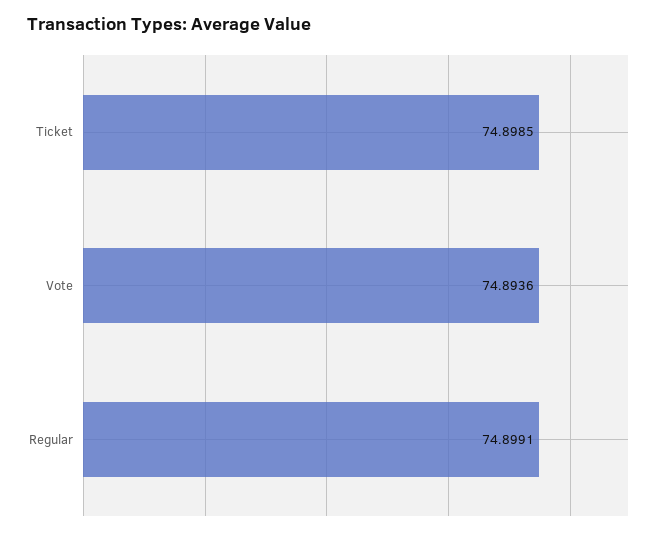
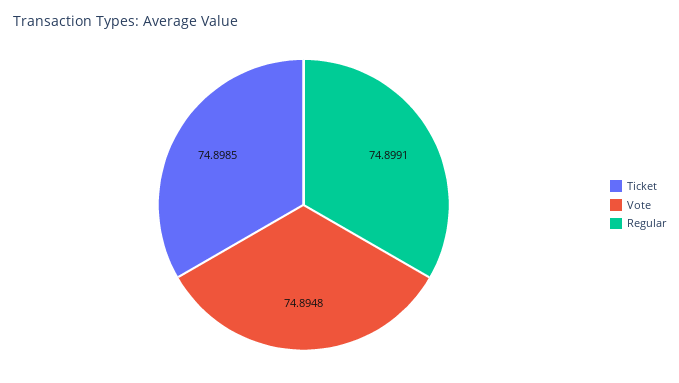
Vote: 74.8936 -> 74.8948

